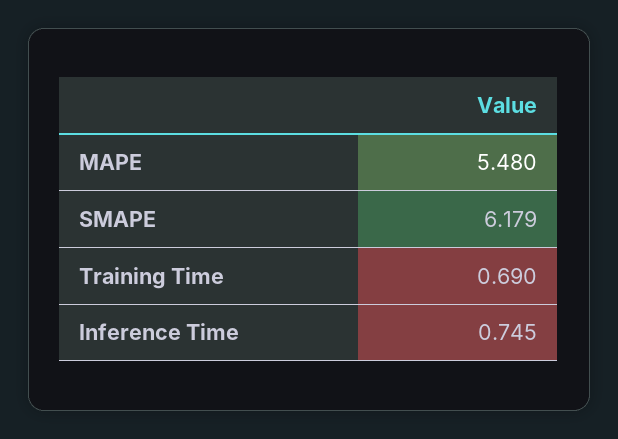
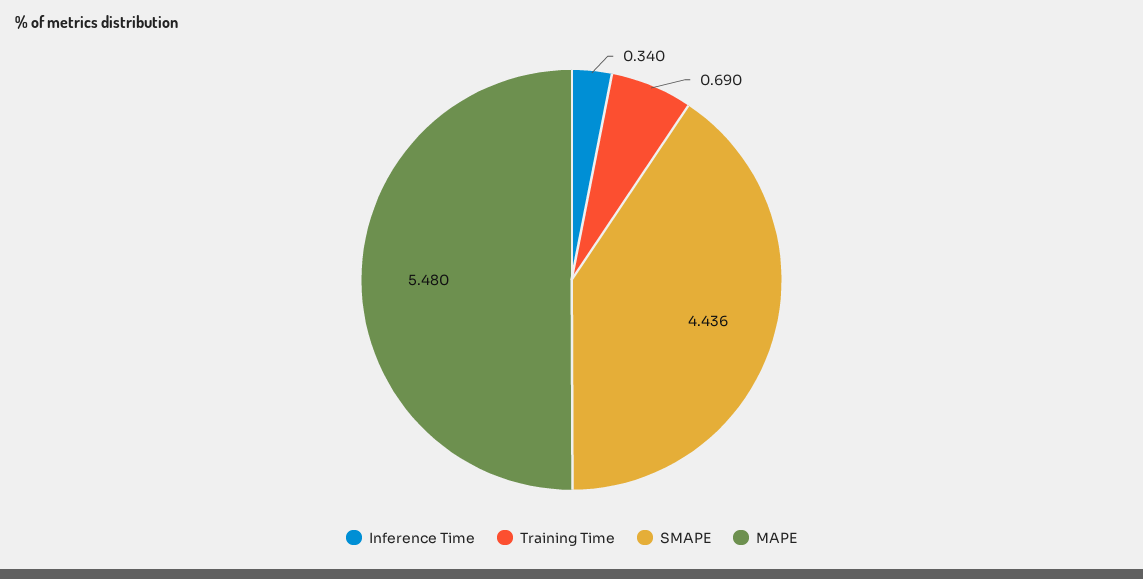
SMAPE: 6.179 -> 4.436
Inference Time: 0.745 -> 0.34

